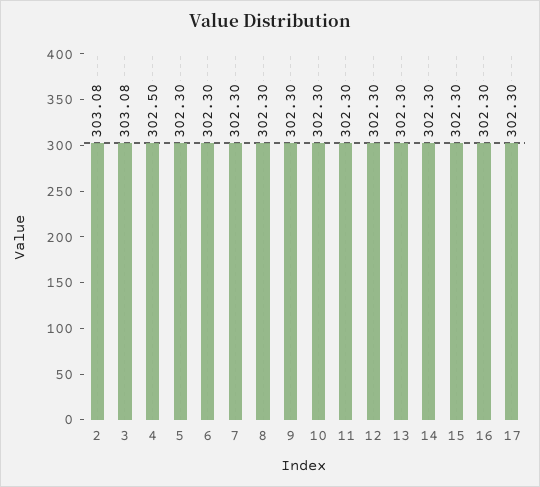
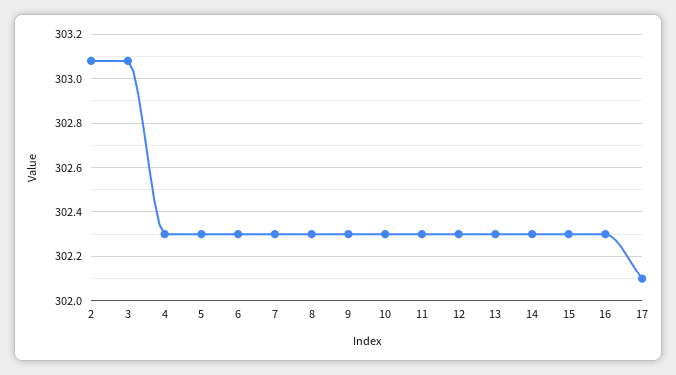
4: 302.5 -> 302.3
17: 302.3 -> 302.1

